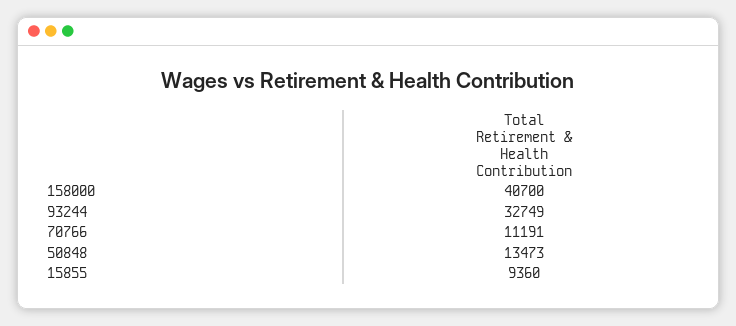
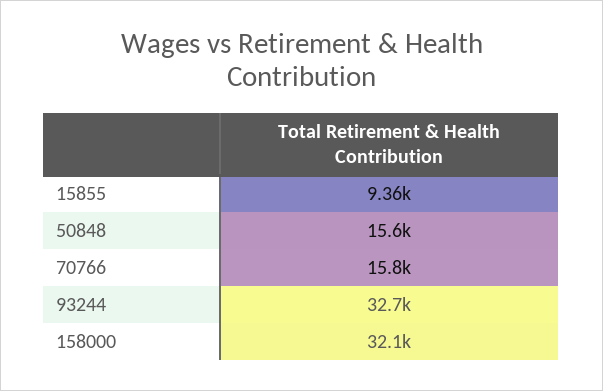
158000: 40700 -> 32100
70766: 11191 -> 15800
50848: 13473 -> 15600

